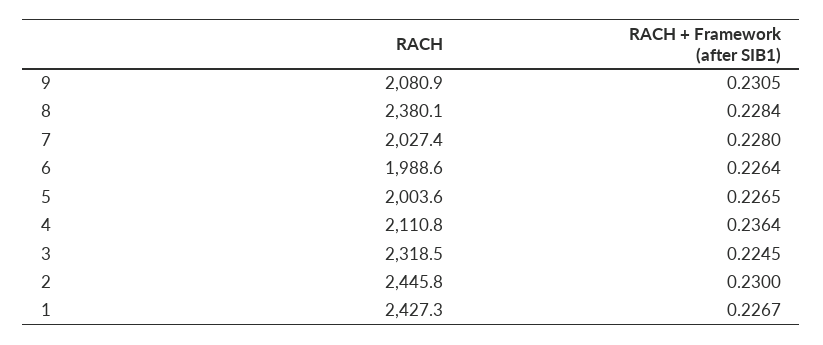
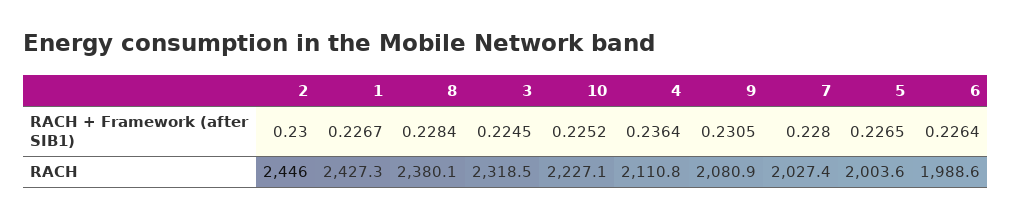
RACH, 2: 2445.8 -> 2446
RACH + Framework (after SIB1), 10: none -> 0.2252
RACH, 10: none -> 2227.1

